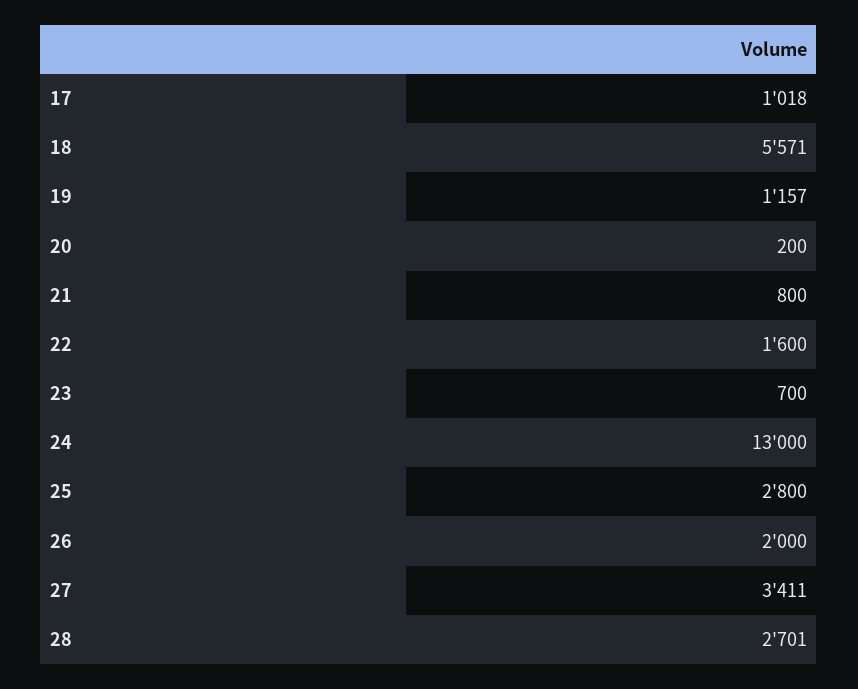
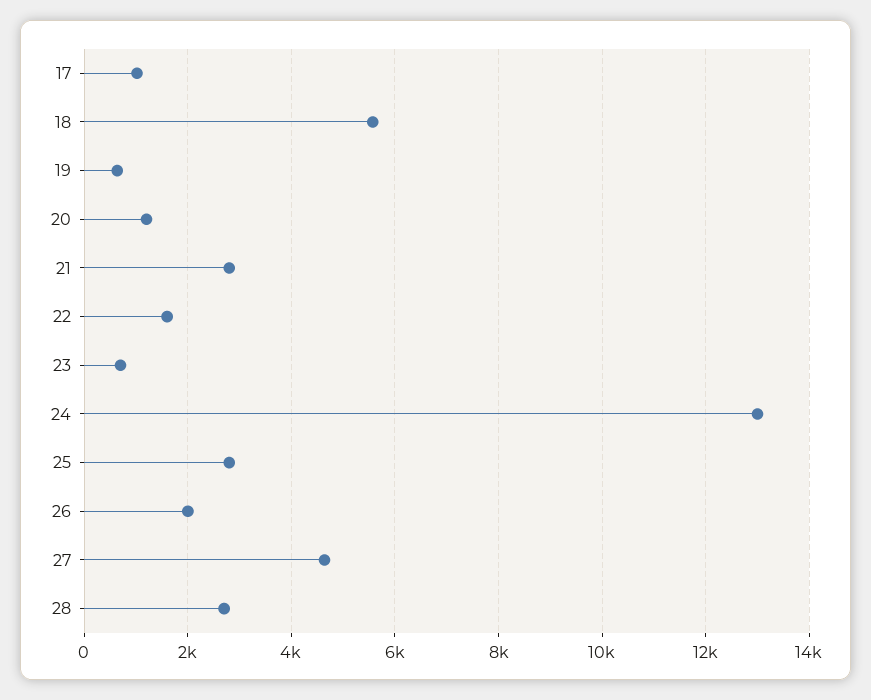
19: 1157 -> 600
20: 200 -> 1200
21: 800 -> 2800
27: 3411 -> 4600

